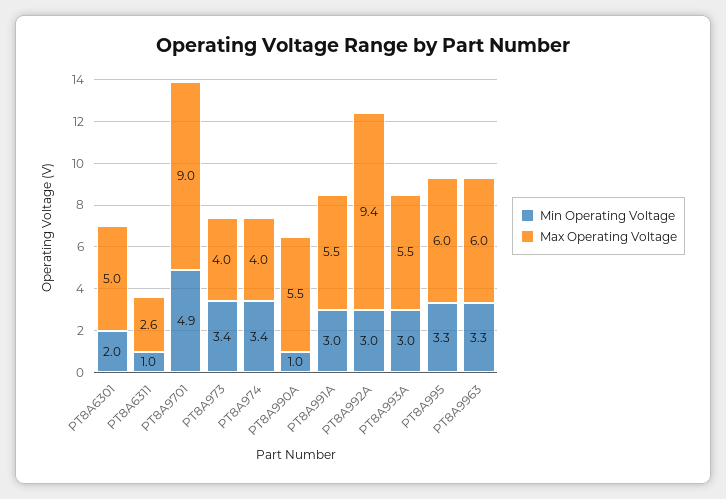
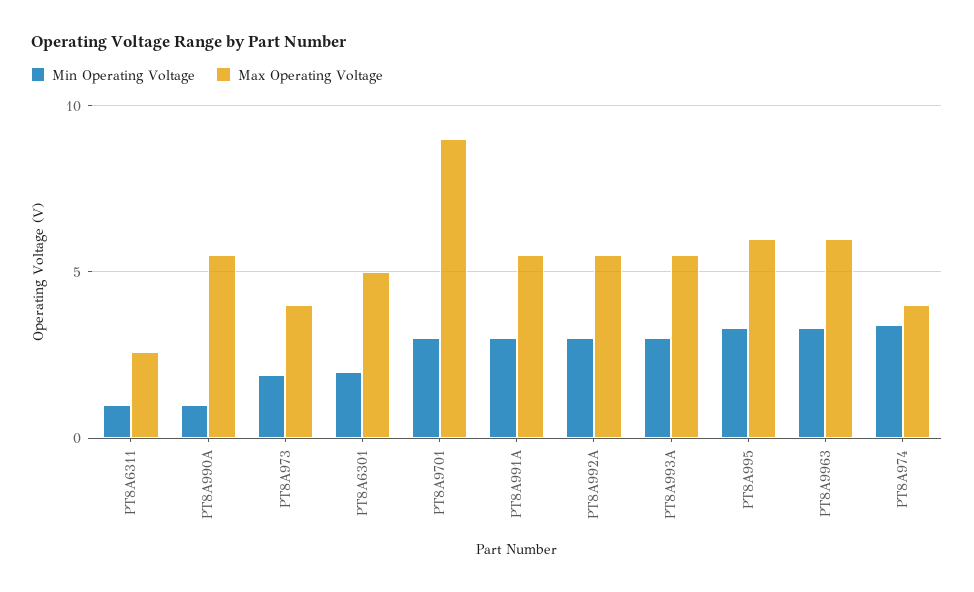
Min Operating Voltage, PT8A9701: 4.9 -> 3
Min Operating Voltage, PT8A973: 3.4 -> 2
Max Operating Voltage, PT8A992A: 9.4 -> 5.5

